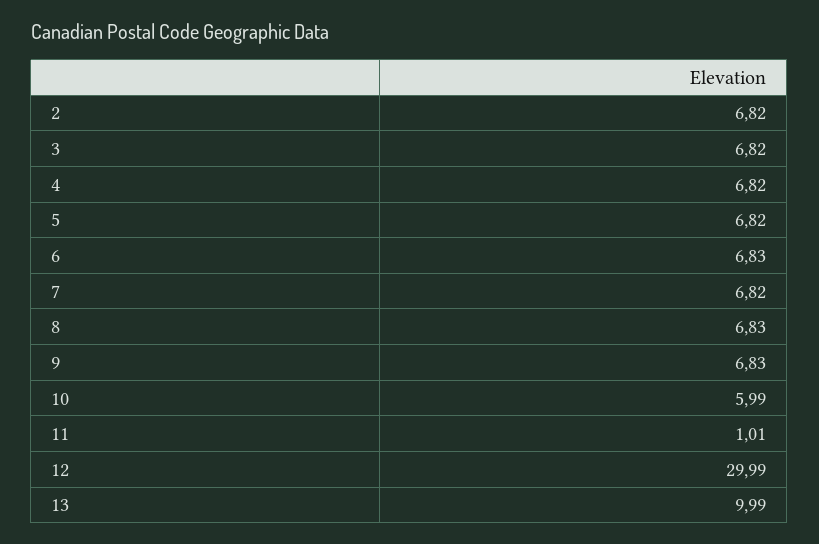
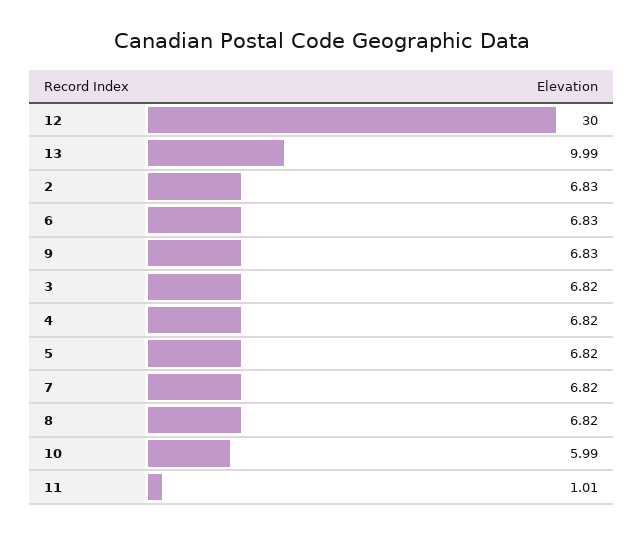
2: 6.82 -> 6.83
8: 6.83 -> 6.82
12: 29.99 -> 30

